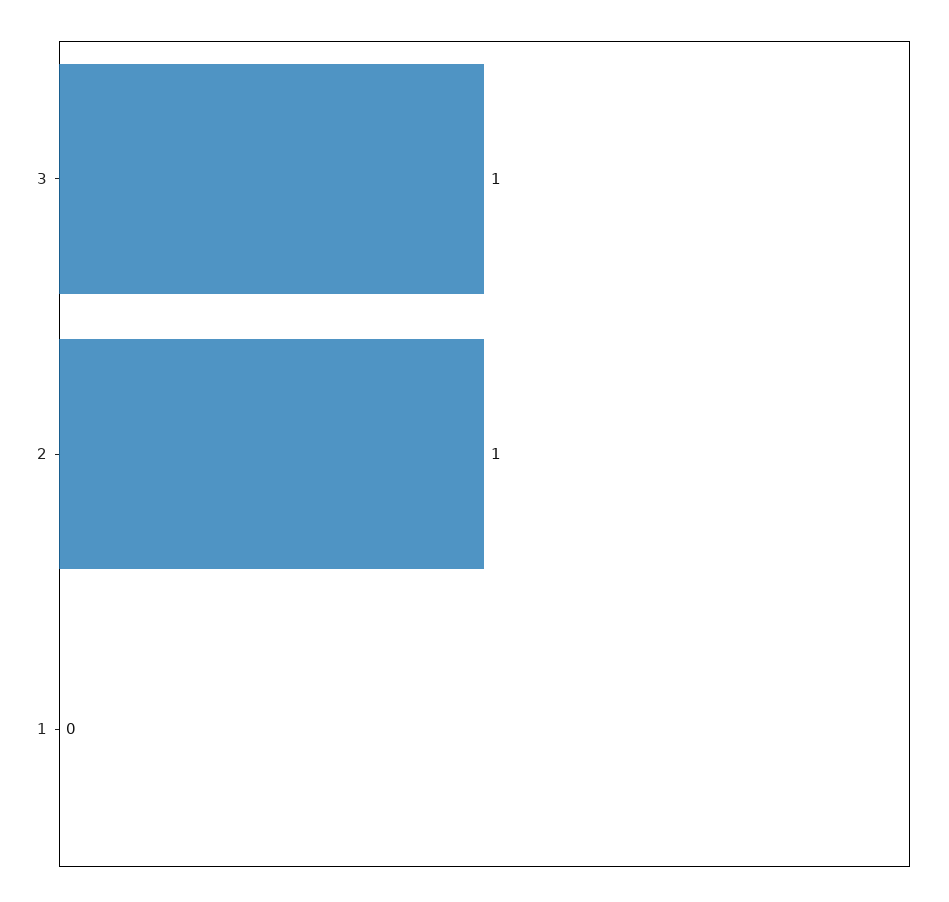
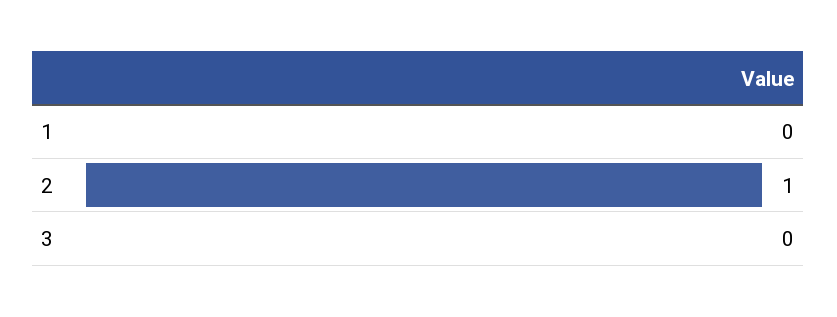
3: 1 -> 0

